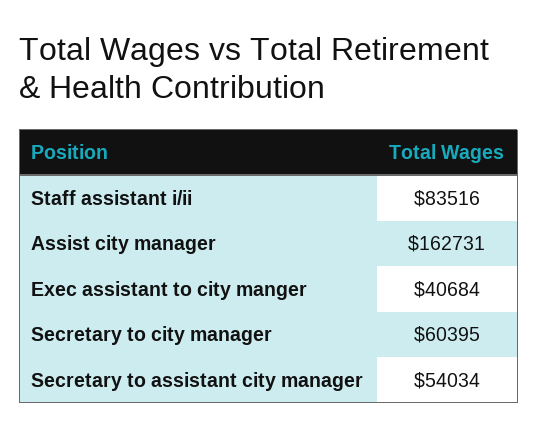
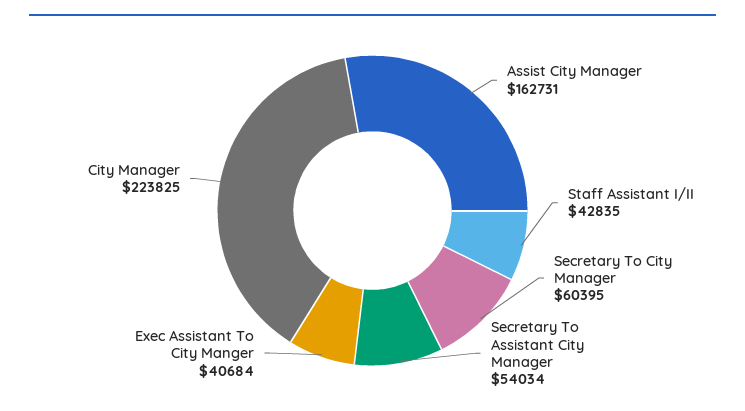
Staff assistant i/ii: 83516 -> 42835
City Manager: none -> 223825

